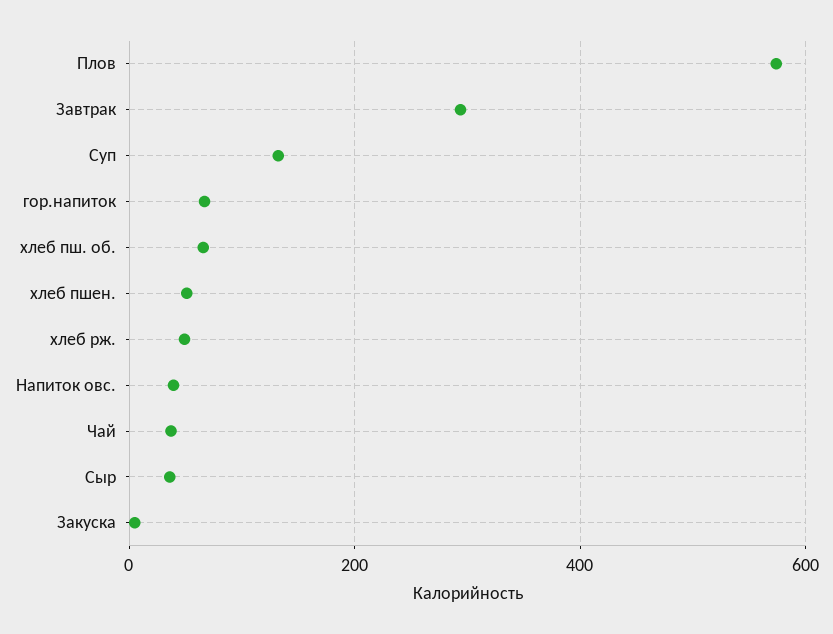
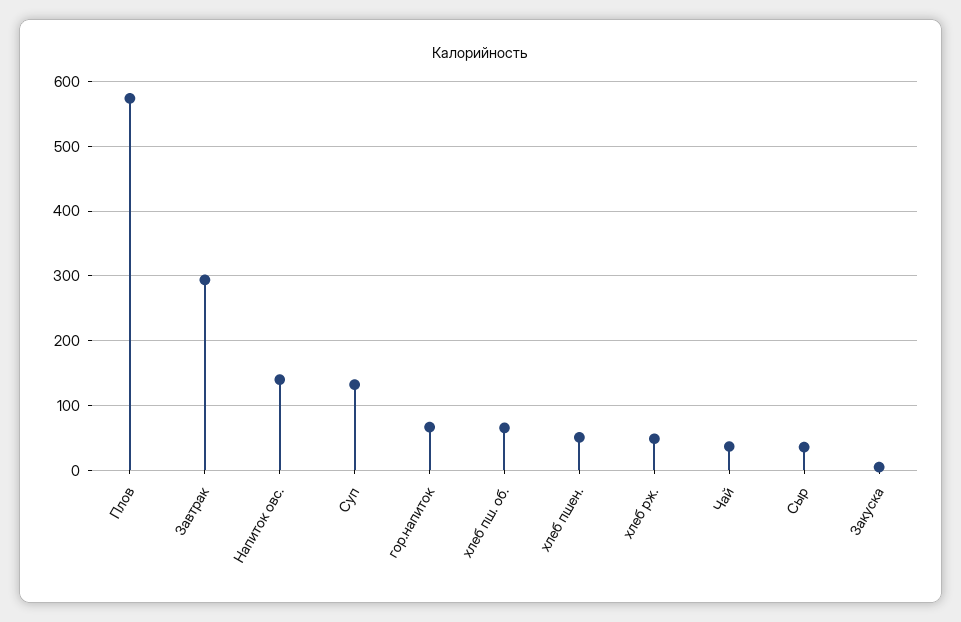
Напиток овс.: 40 -> 140

